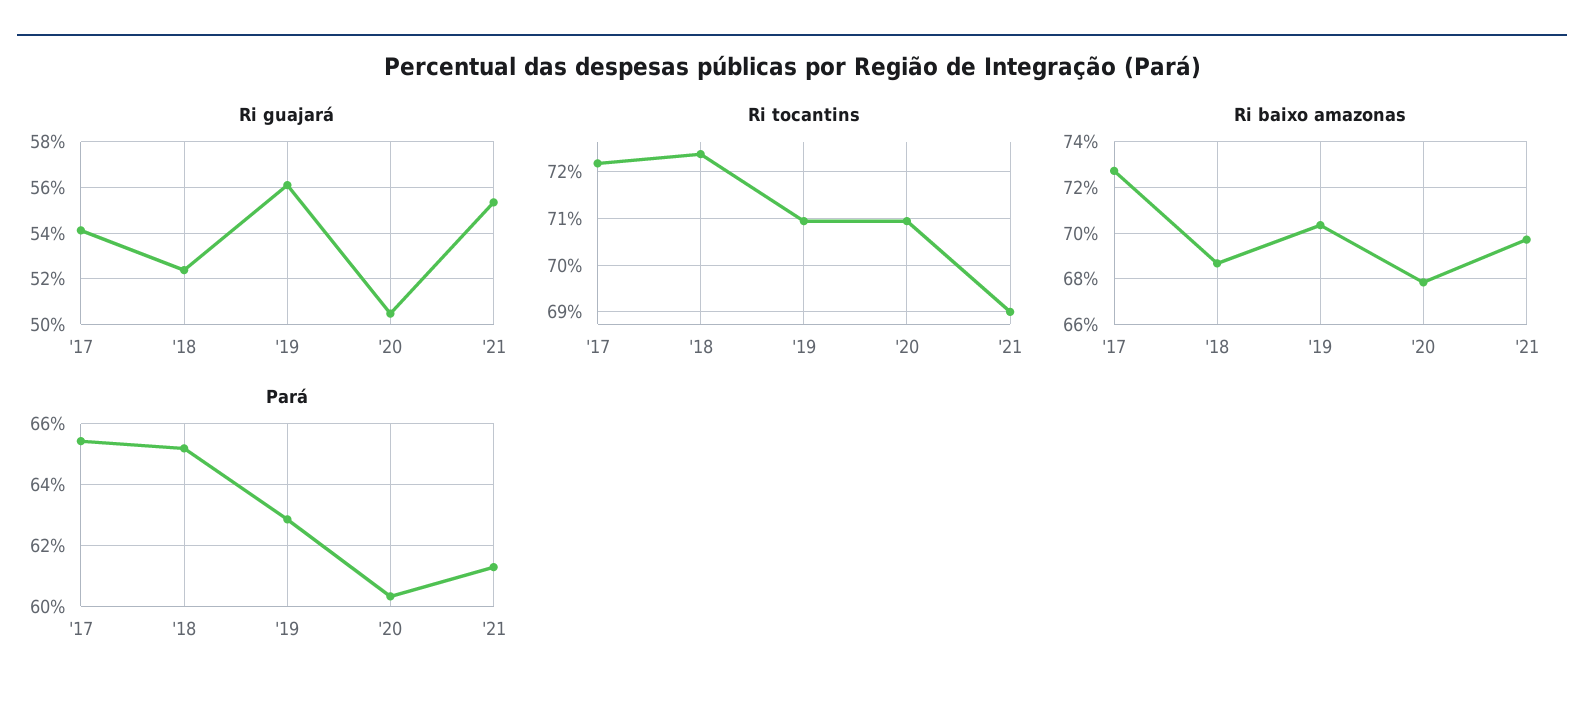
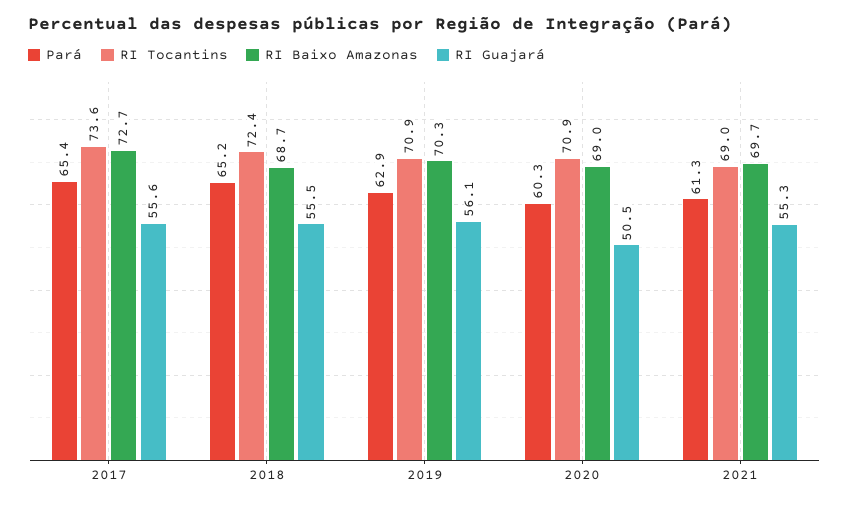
Ri guajará, '17: 54 -> 55.6
Ri guajará, '18: 52.5 -> 55.5
Ri tocantins, '17: 72.2 -> 73.6
Ri baixo amazonas, '20: 68 -> 69

